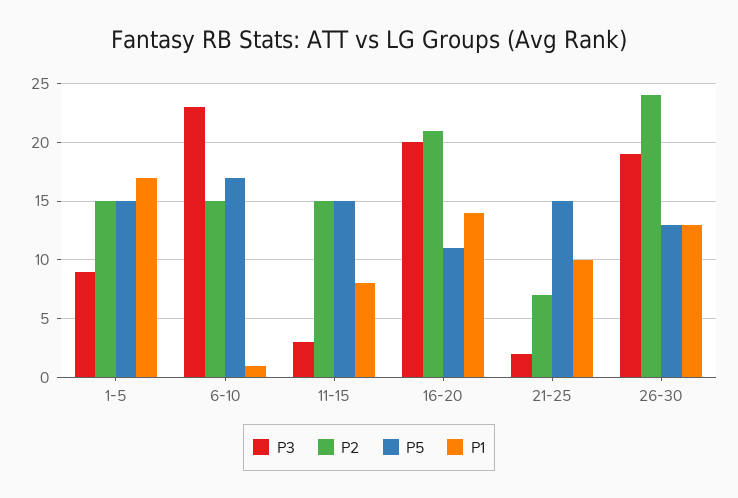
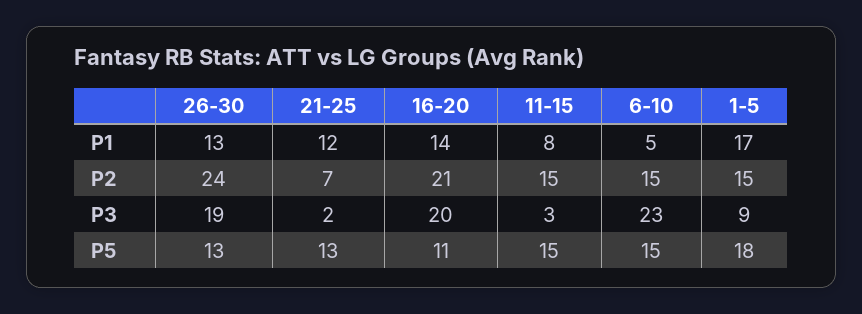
P5, 1-5: 15 -> 18
P5, 6-10: 17 -> 15
P1, 6-10: 1 -> 5
P5, 21-25: 15 -> 13
P1, 21-25: 10 -> 12

